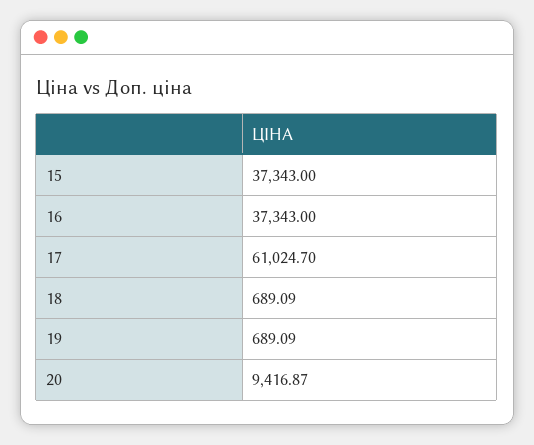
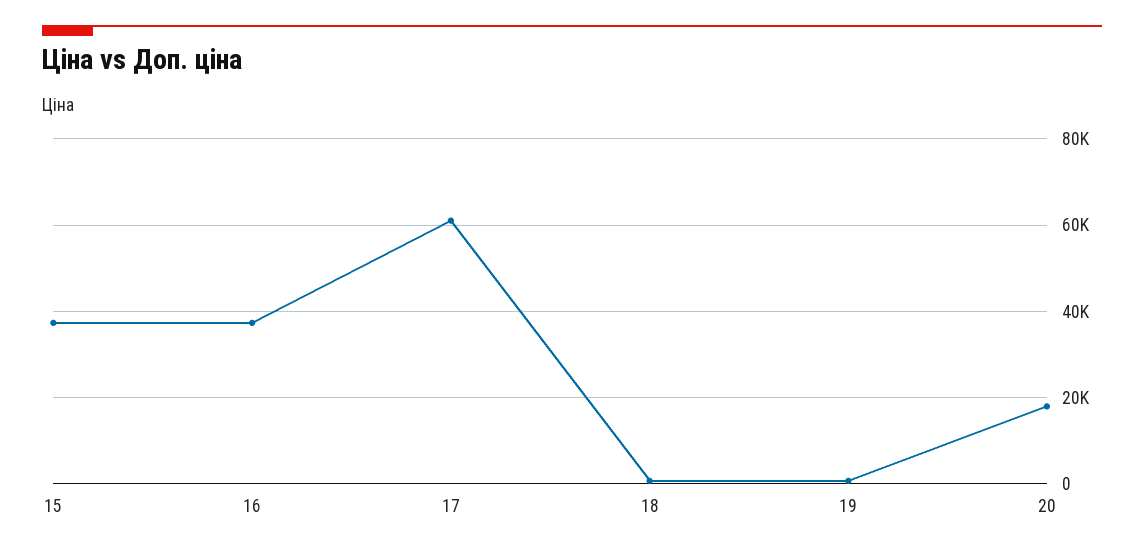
20: 9416.87 -> 18000

